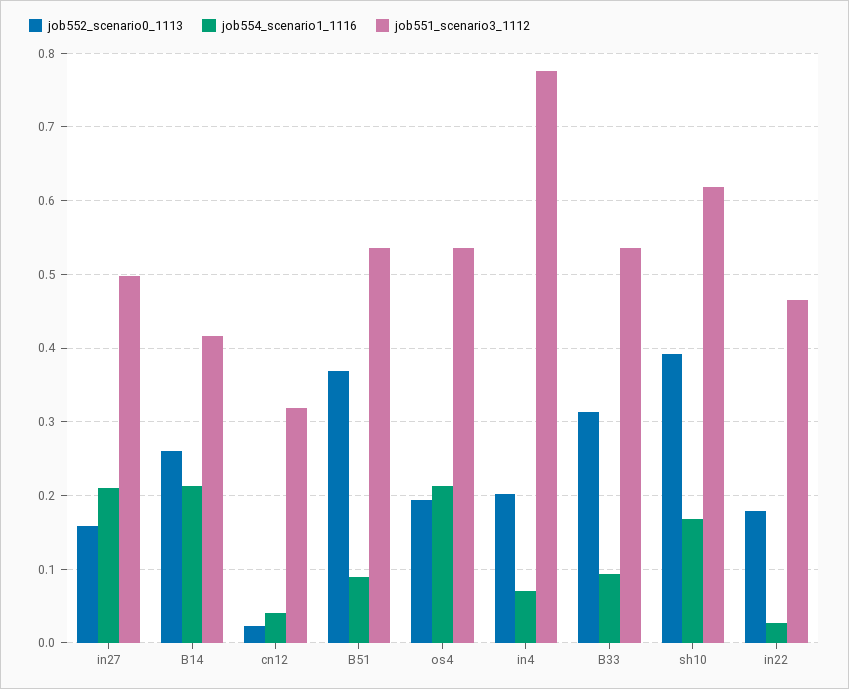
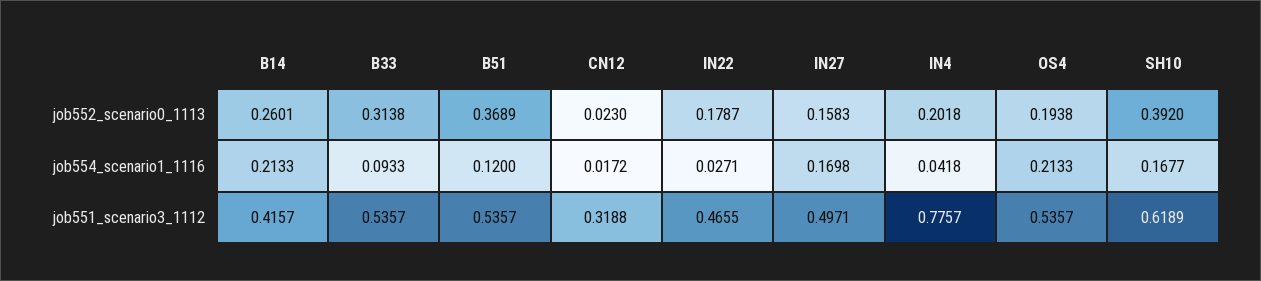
job554_scenario1_1116, in27: 0.21 -> 0.1698
job554_scenario1_1116, cn12: 0.04 -> 0.0172
job554_scenario1_1116, B51: 0.09 -> 0.12
job554_scenario1_1116, in4: 0.07 -> 0.0418

